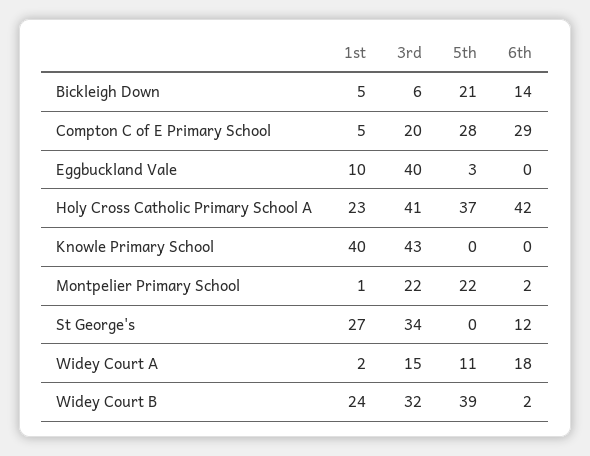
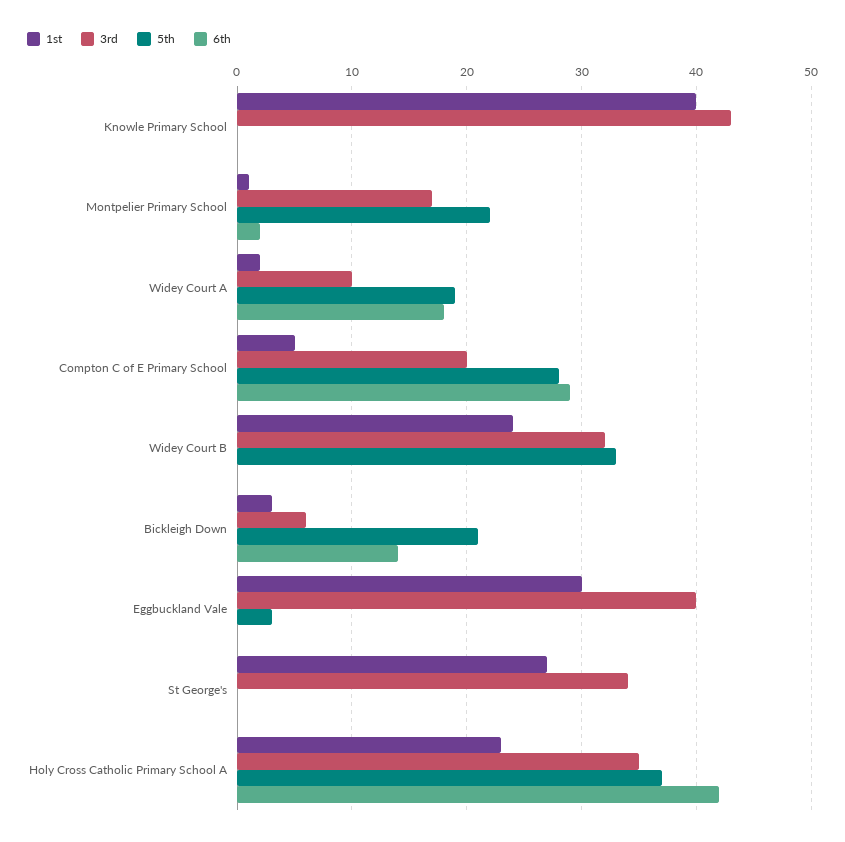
1st, Bickleigh Down: 5 -> 3
1st, Eggbuckland Vale: 10 -> 30
3rd, Holy Cross Catholic Primary School A: 41 -> 35
3rd, Montpelier Primary School: 22 -> 17
6th, St George's: 12 -> 0
3rd, Widey Court A: 15 -> 10
5th, Widey Court A: 11 -> 19
5th, Widey Court B: 39 -> 33
6th, Widey Court B: 2 -> 0

